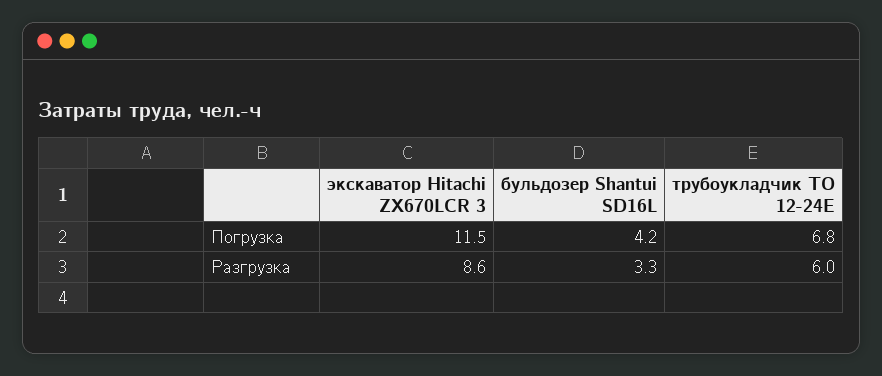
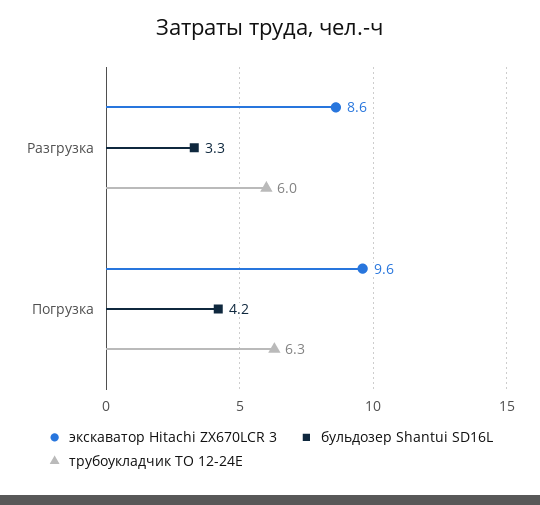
экскаватор Hitachi ZX670LCR 3, Погрузка: 11.5 -> 9.6
трубоукладчик ТО 12-24Е, Погрузка: 6.8 -> 6.3

